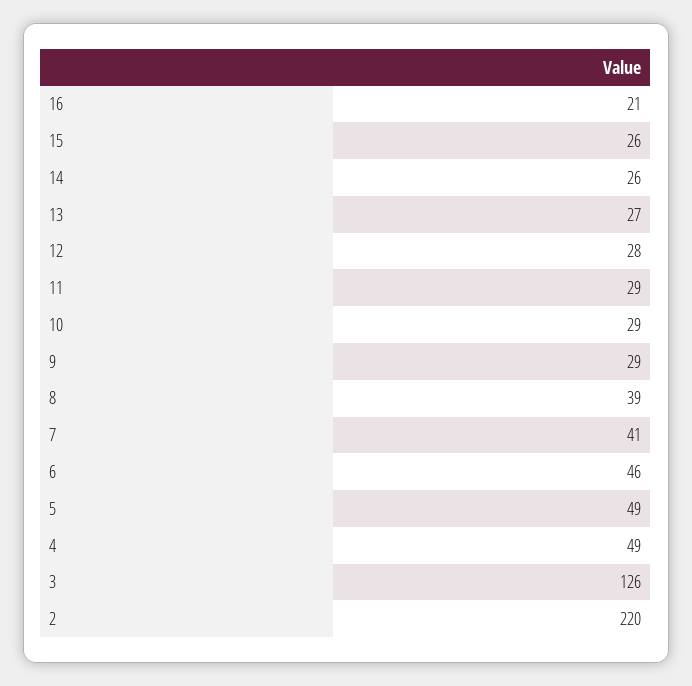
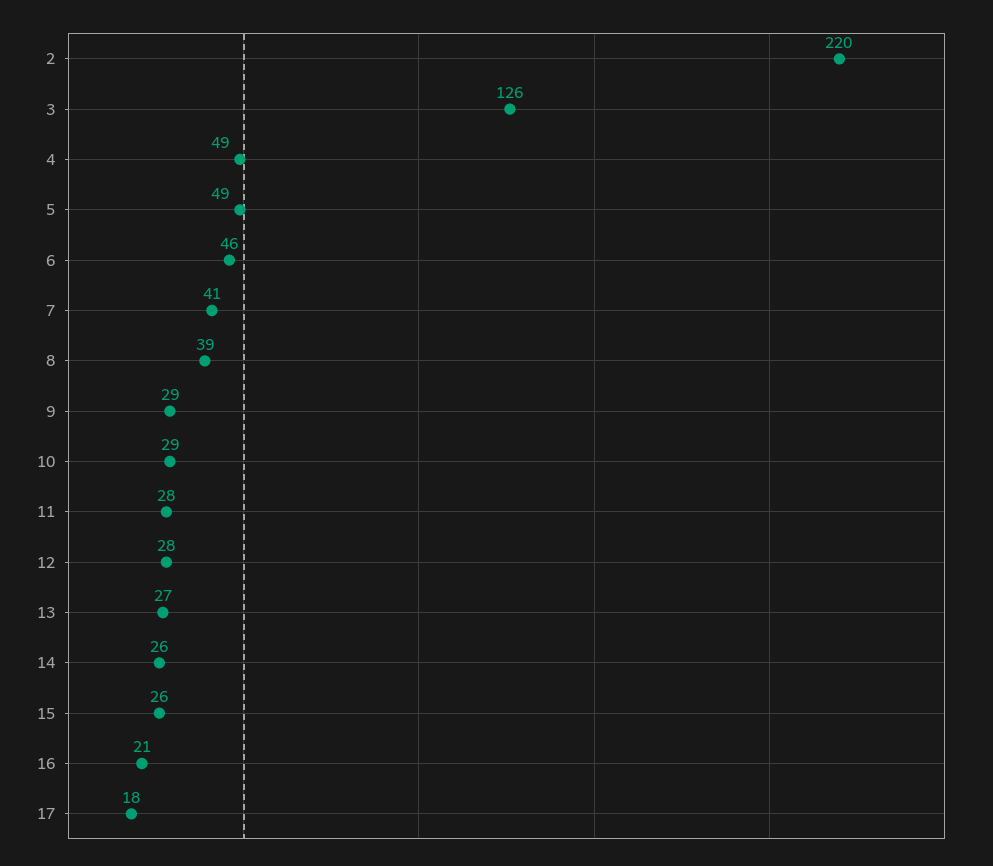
11: 29 -> 28
17: none -> 18

